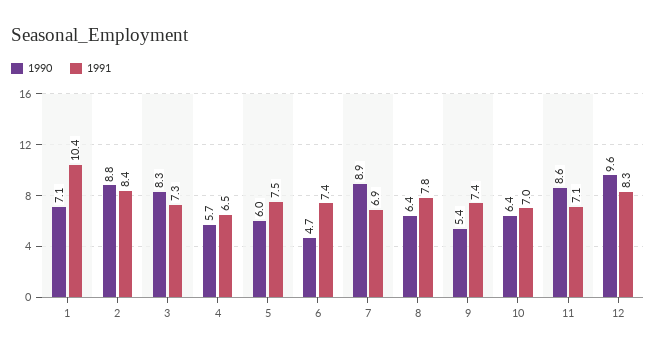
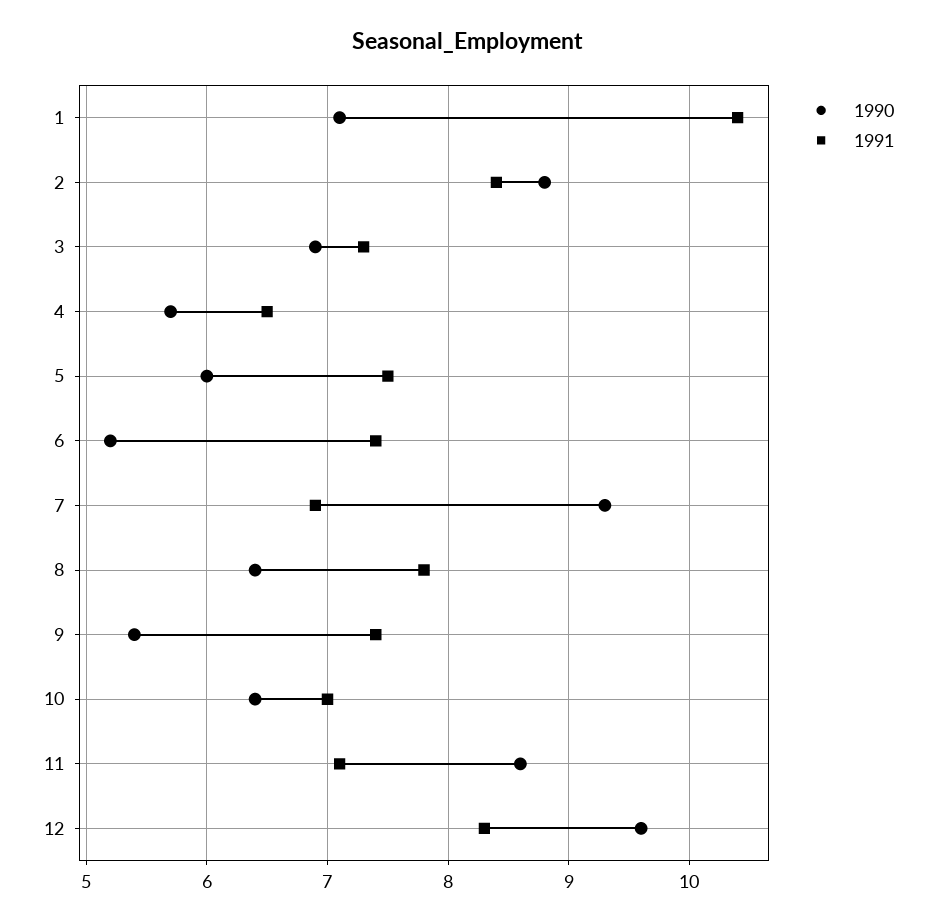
1990, 3: 8.3 -> 6.9
1990, 6: 4.7 -> 5.2
1990, 7: 8.9 -> 9.3

